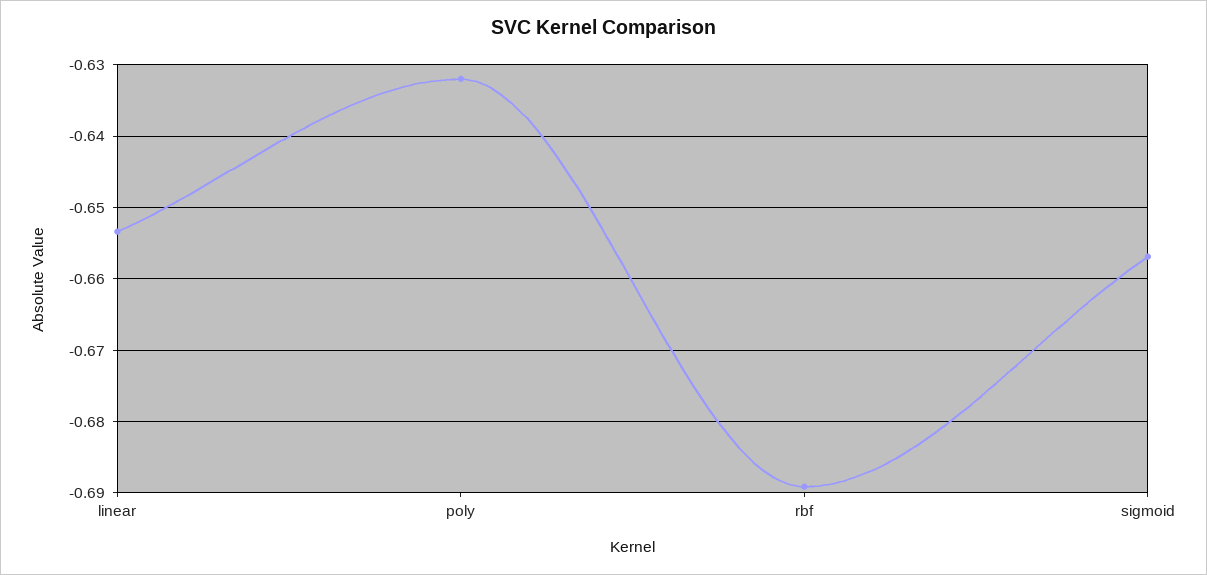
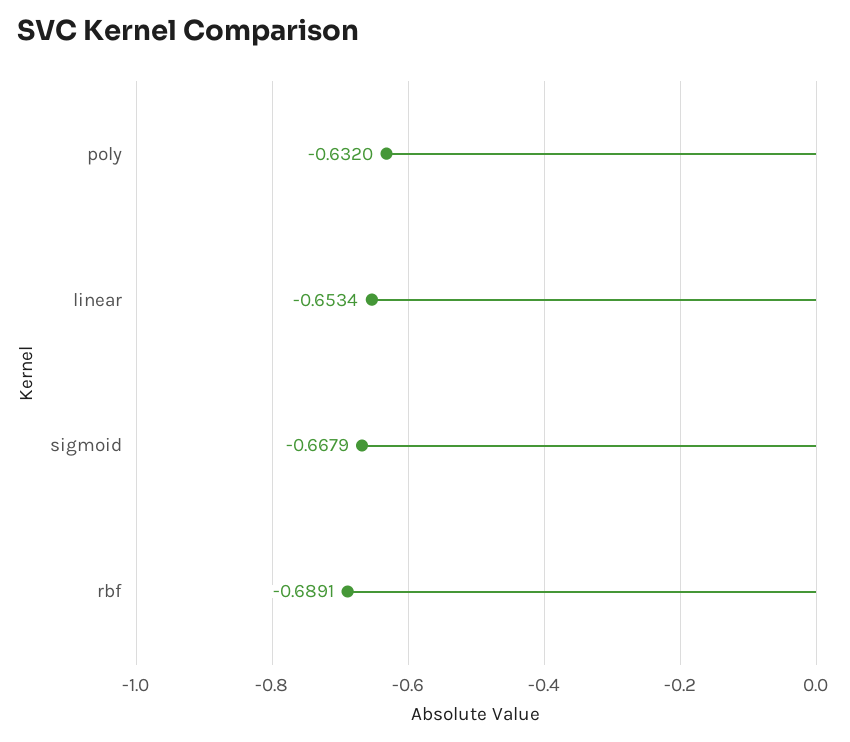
sigmoid: -0.657 -> -0.6679

